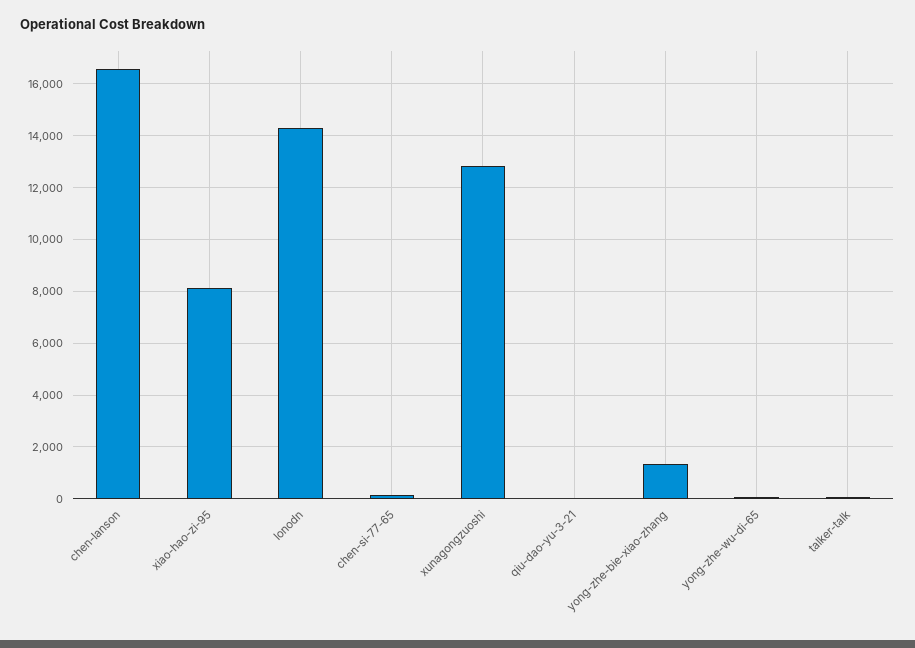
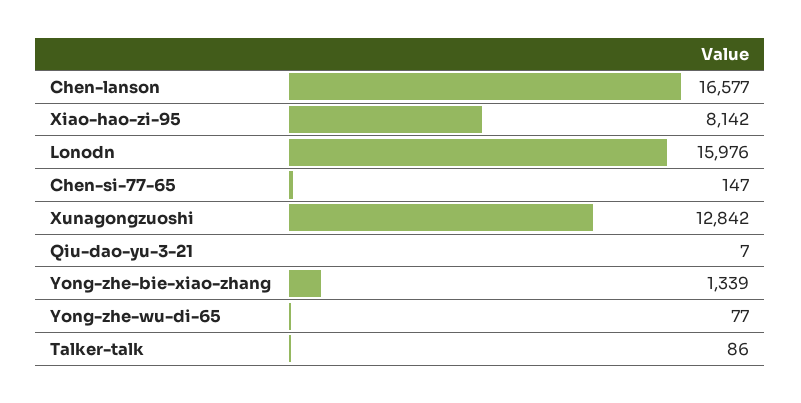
lonodn: 14250 -> 15976

